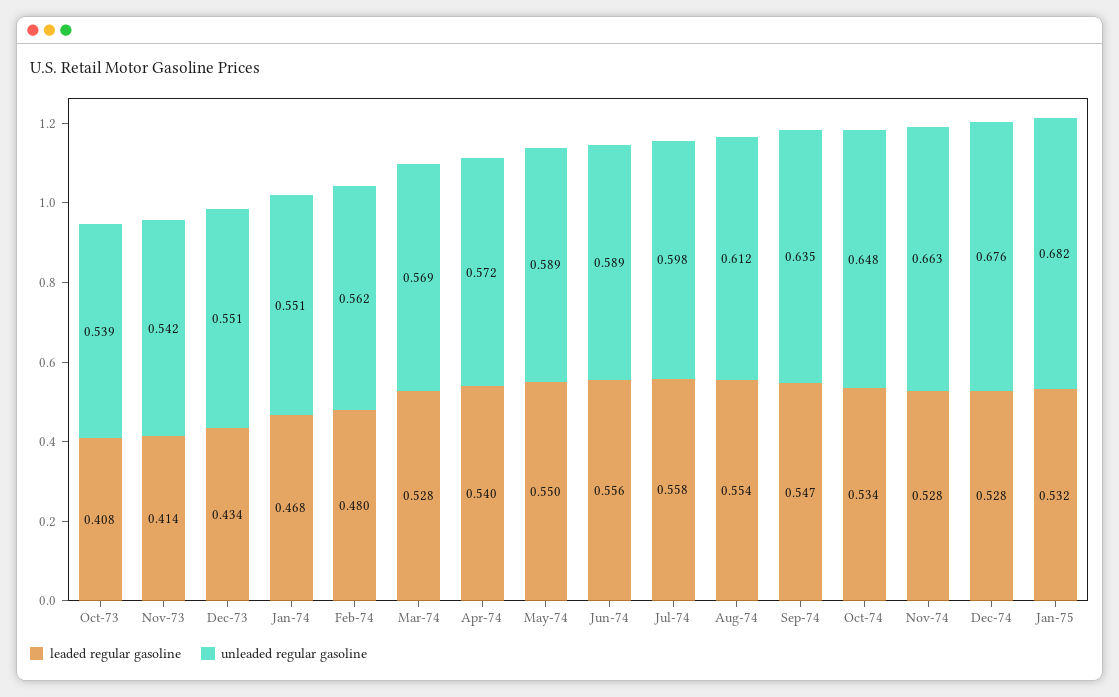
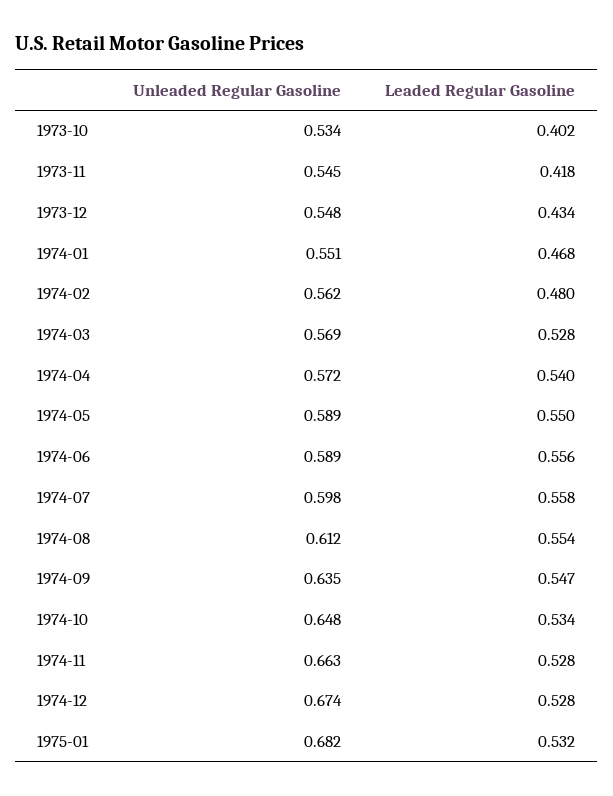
leaded regular gasoline, Oct-73: 0.408 -> 0.402
unleaded regular gasoline, Oct-73: 0.539 -> 0.534
leaded regular gasoline, Nov-73: 0.414 -> 0.418
unleaded regular gasoline, Nov-73: 0.542 -> 0.545
unleaded regular gasoline, Dec-73: 0.551 -> 0.548
unleaded regular gasoline, Dec-74: 0.676 -> 0.674

